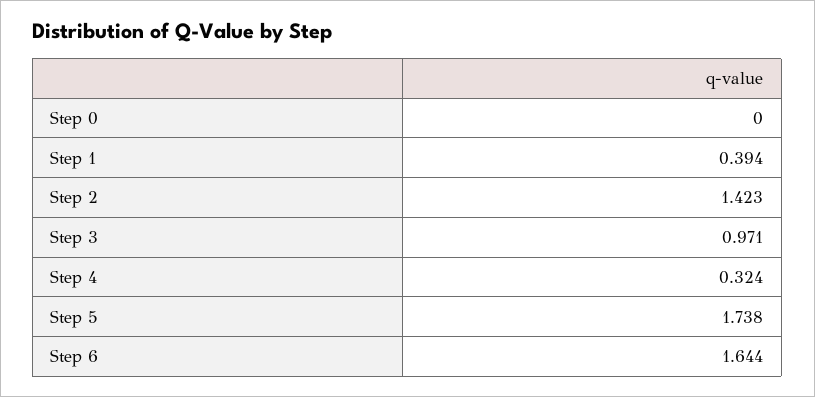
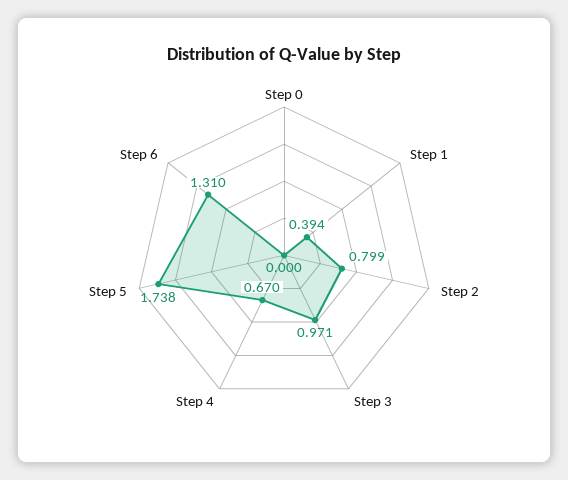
Step 2: 1.423 -> 0.799
Step 4: 0.324 -> 0.67
Step 6: 1.644 -> 1.31

